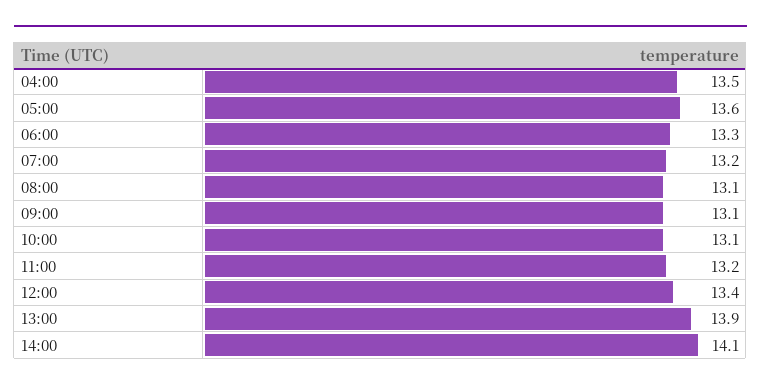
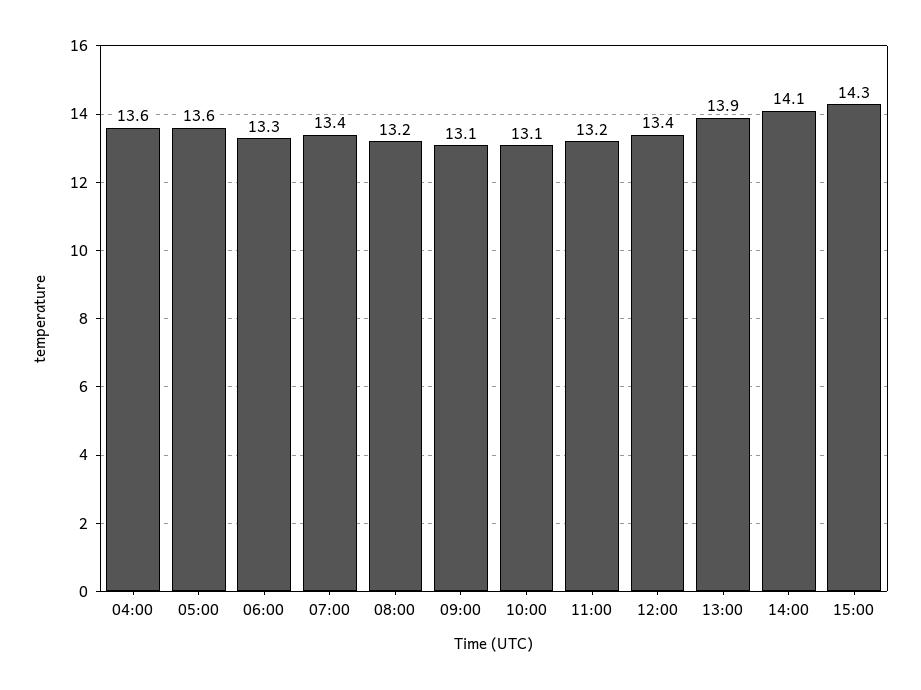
04:00: 13.5 -> 13.6
07:00: 13.2 -> 13.4
08:00: 13.1 -> 13.2
15:00: none -> 14.3

